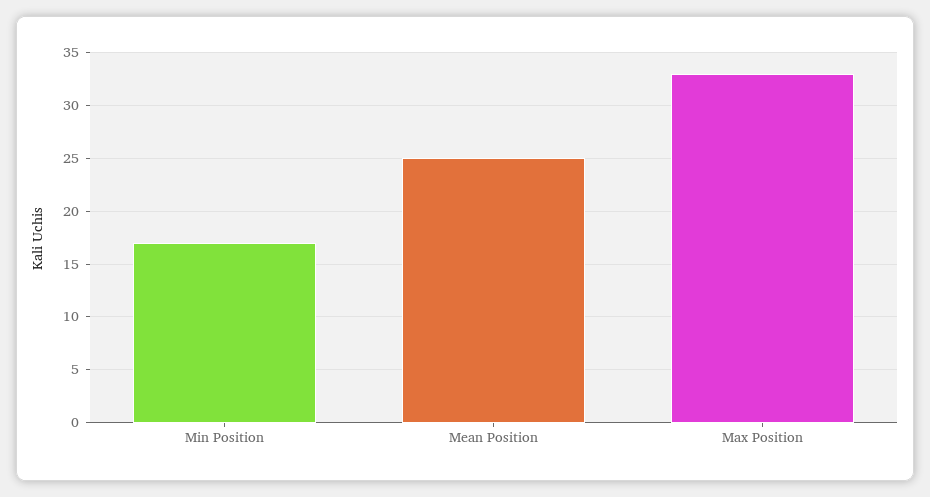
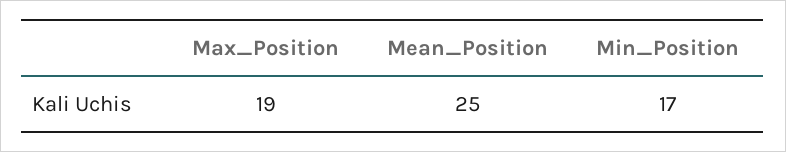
Max Position: 33 -> 19

